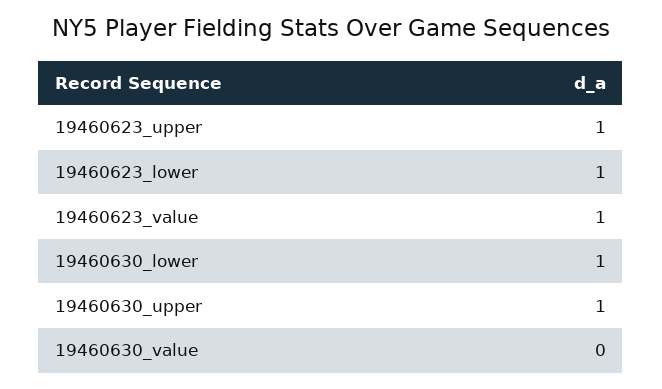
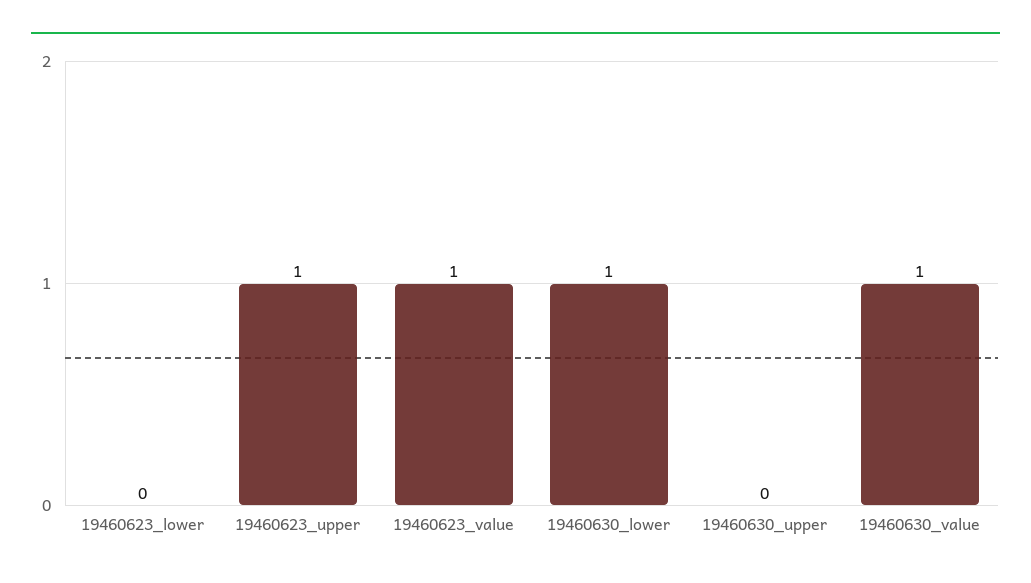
19460623_lower: 1 -> 0
19460630_upper: 1 -> 0
19460630_value: 0 -> 1

